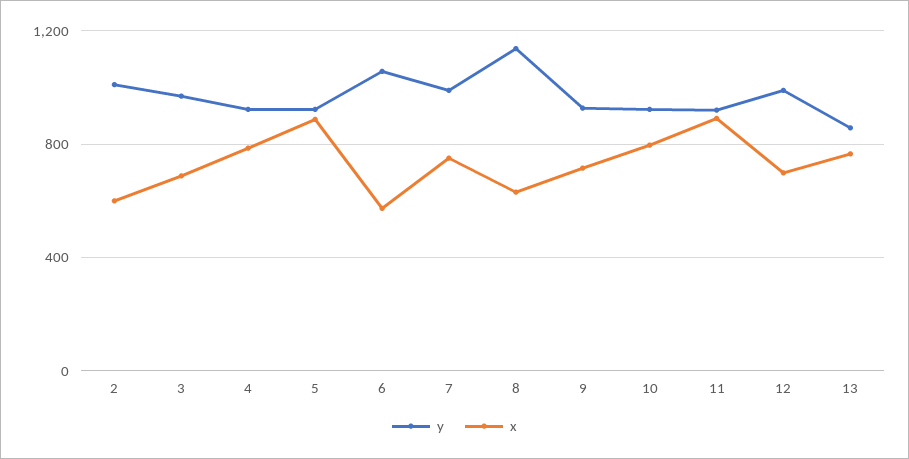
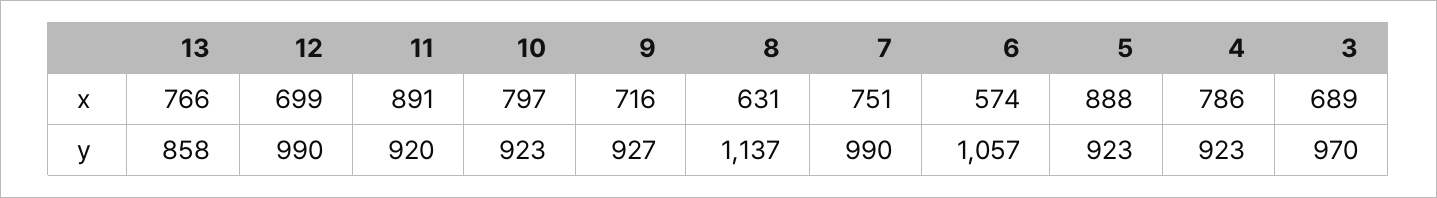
y, 2: 1000 -> none
x, 2: 600 -> none

